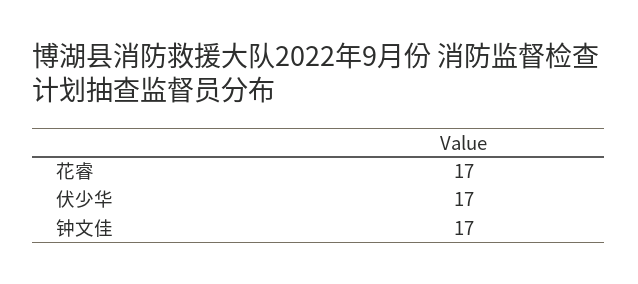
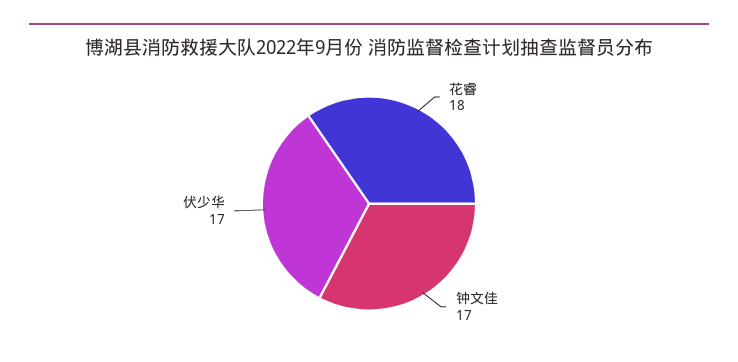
花睿: 17 -> 18

